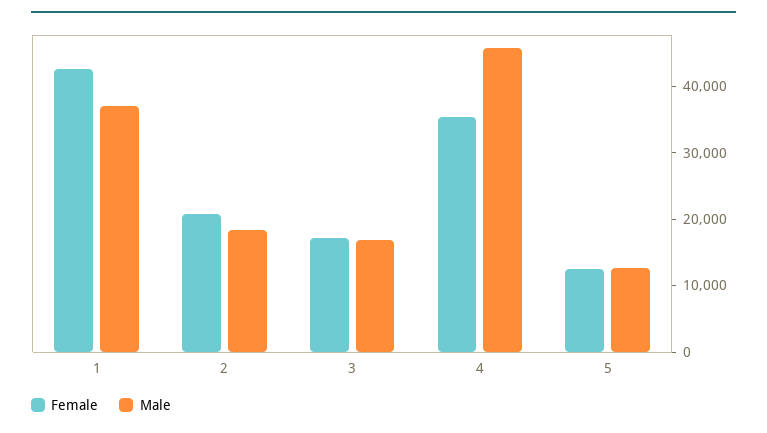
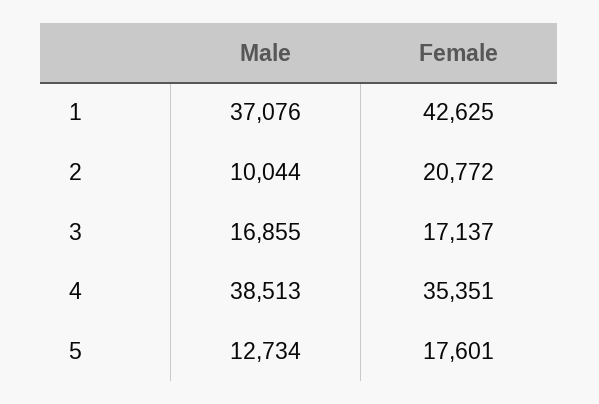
Male, 2: 18000 -> 10044
Male, 4: 46000 -> 38513
Female, 5: 12000 -> 17601

